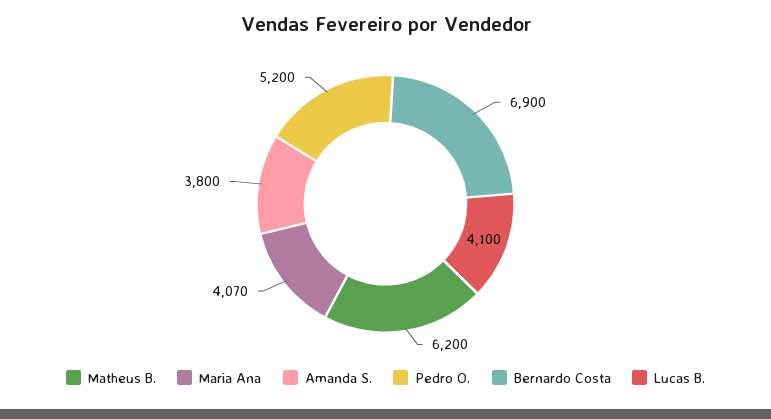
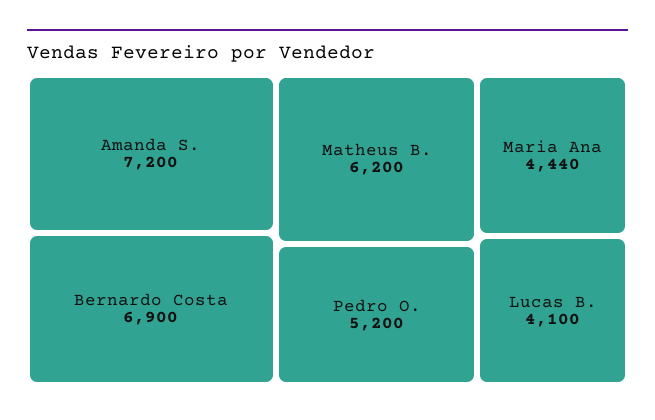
Maria Ana: 4070 -> 4440
Amanda S.: 3800 -> 7200

